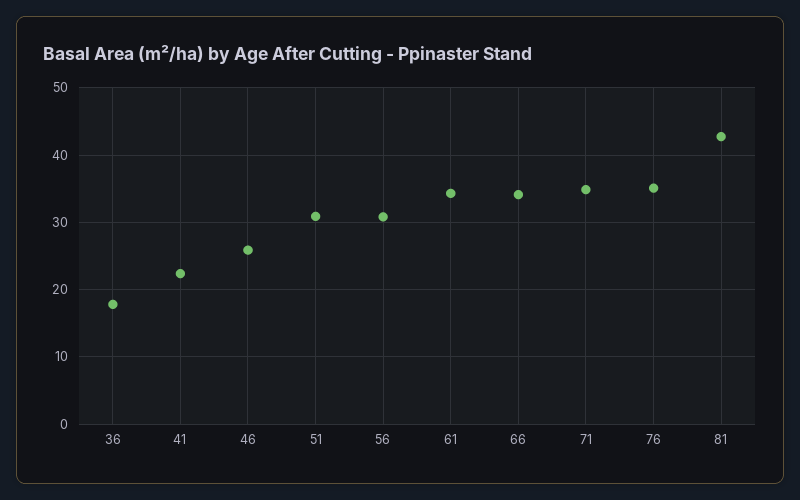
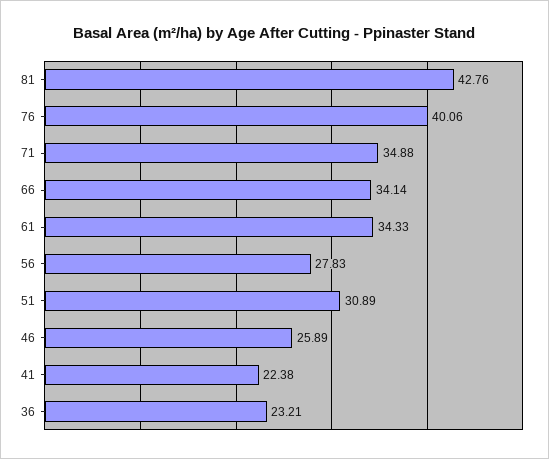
36: 18 -> 23.21
56: 31 -> 27.83
76: 35 -> 40.06

